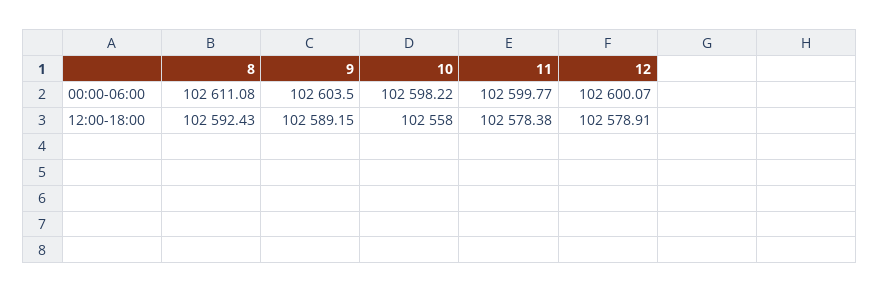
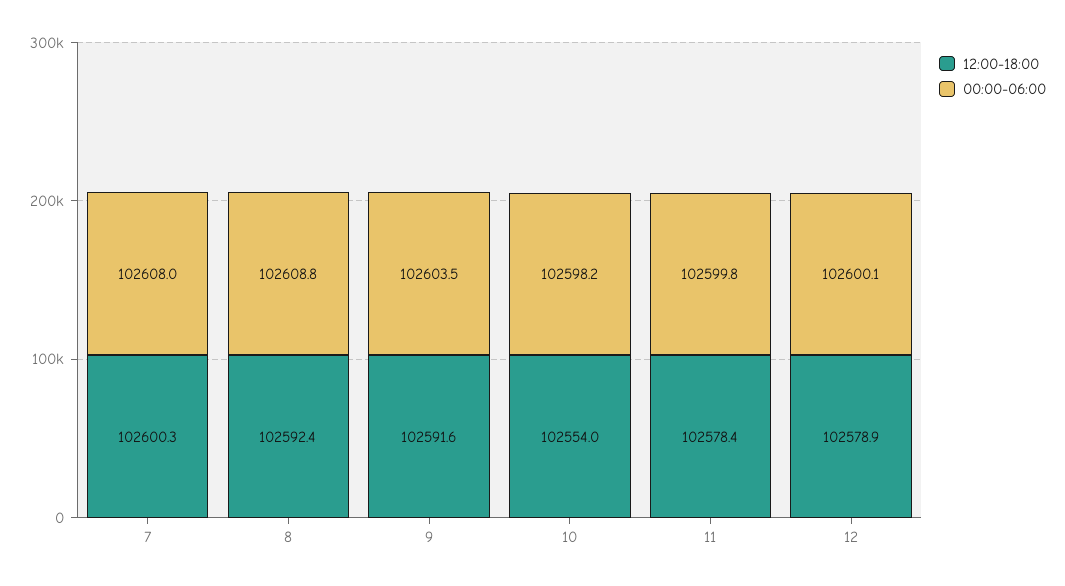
00:00-06:00, 8: 102611.08 -> 102608.8
12:00-18:00, 9: 102589.15 -> 102591.6
12:00-18:00, 10: 102558 -> 102554
12:00-18:00, 7: none -> 102600.3
00:00-06:00, 7: none -> 102608

